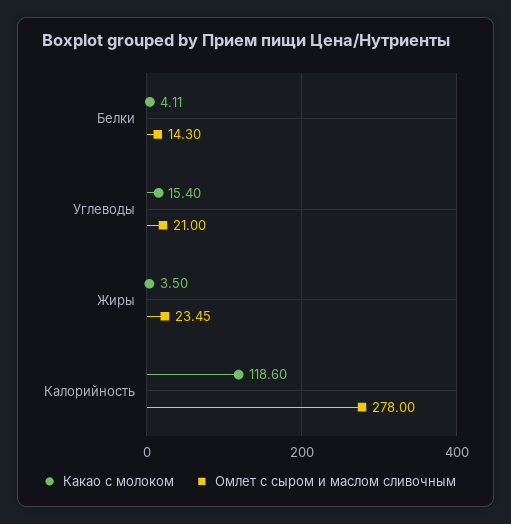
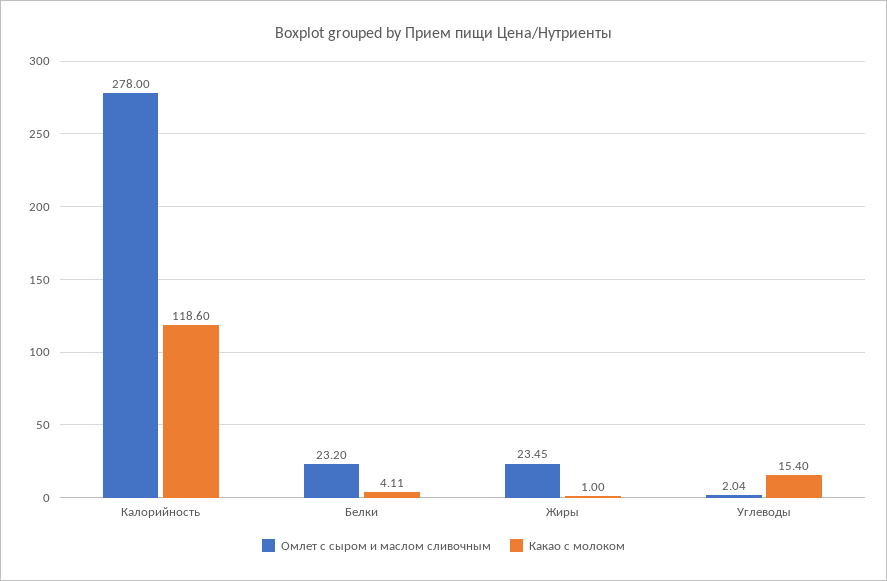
Омлет с сыром и маслом сливочным, Белки: 14.3 -> 23.2
Омлет с сыром и маслом сливочным, Углеводы: 21 -> 2.04
Какао с молоком, Жиры: 3.5 -> 1

